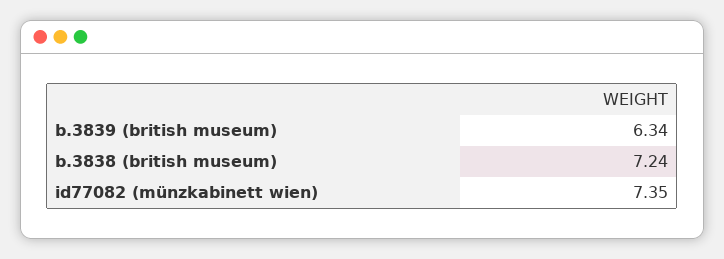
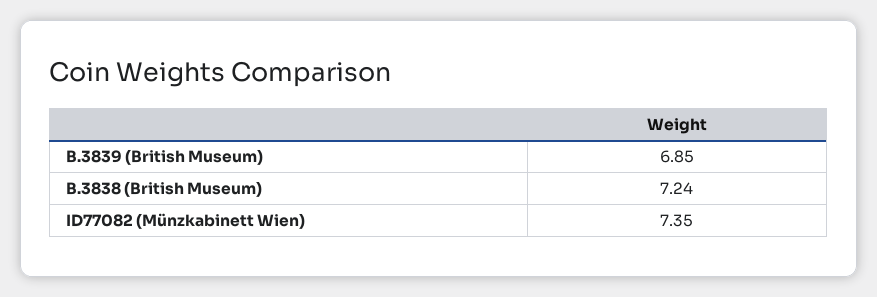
b.3839 (british museum): 6.34 -> 6.85

